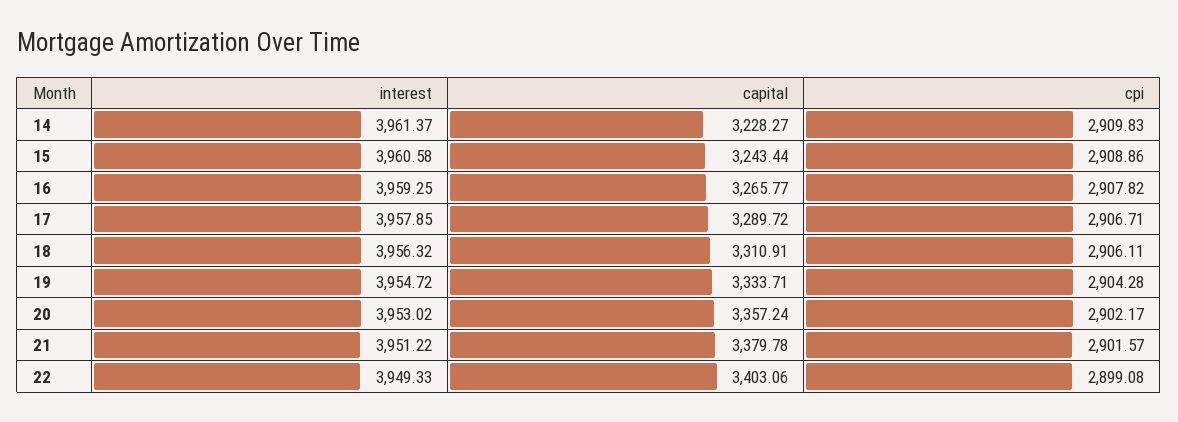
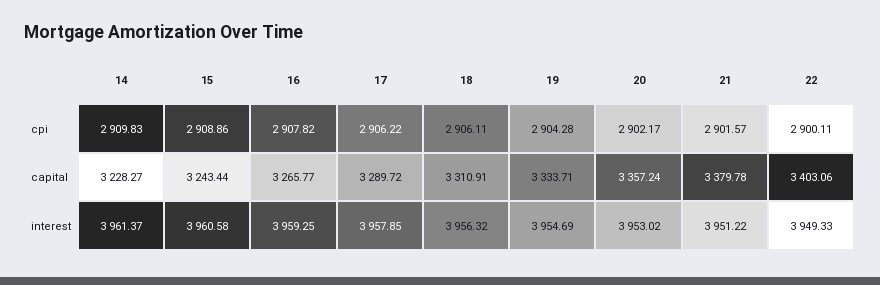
cpi, 17: 2906.71 -> 2906.22
interest, 19: 3954.72 -> 3954.69
cpi, 22: 2899.08 -> 2900.11

